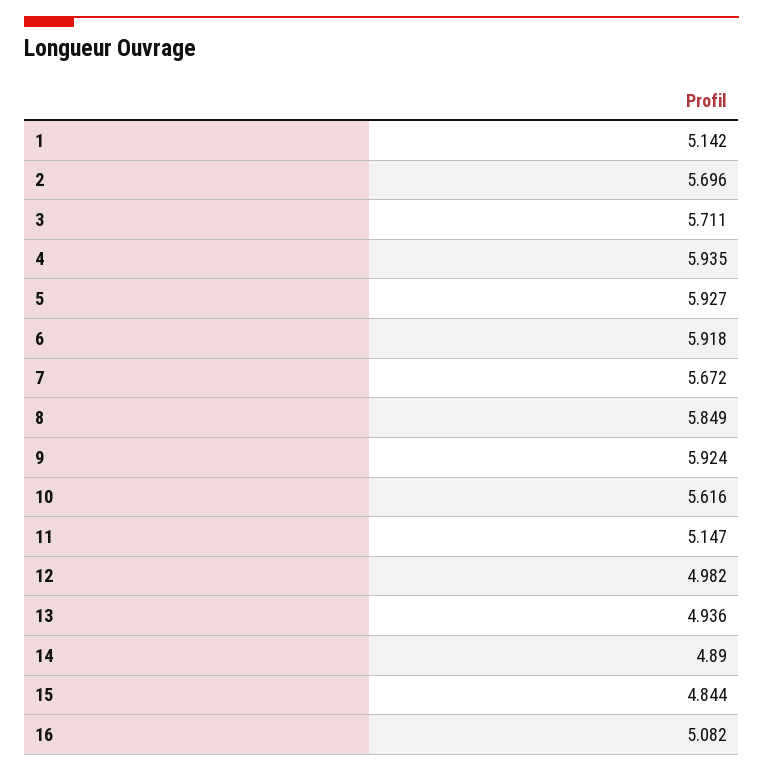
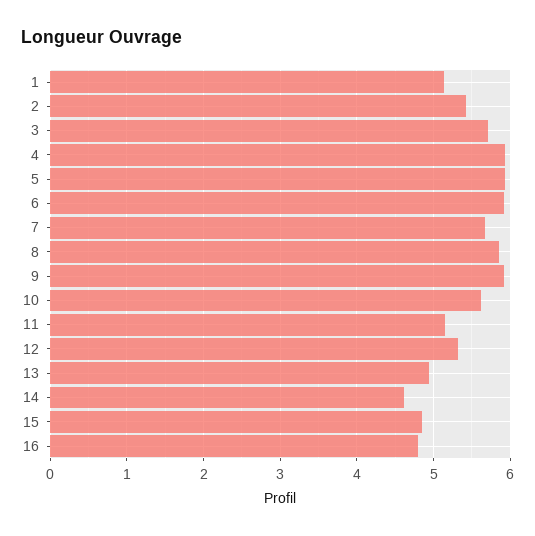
2: 5.696 -> 5.4
12: 4.982 -> 5.3
14: 4.89 -> 4.6
16: 5.082 -> 4.8

